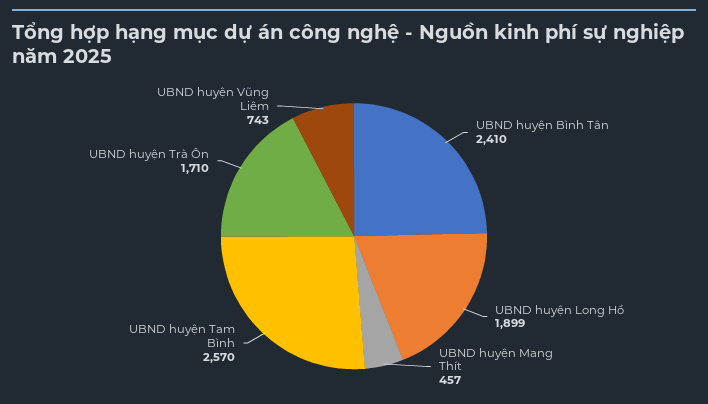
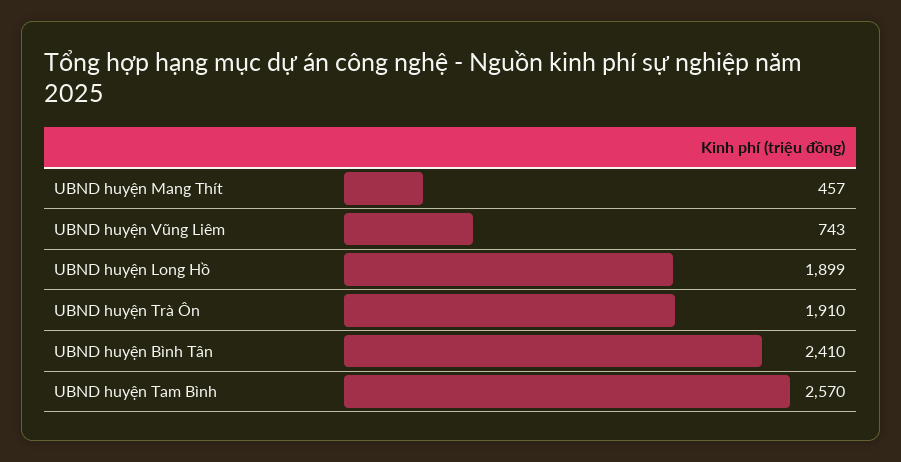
UBND huyện Trà Ôn: 1710 -> 1910

